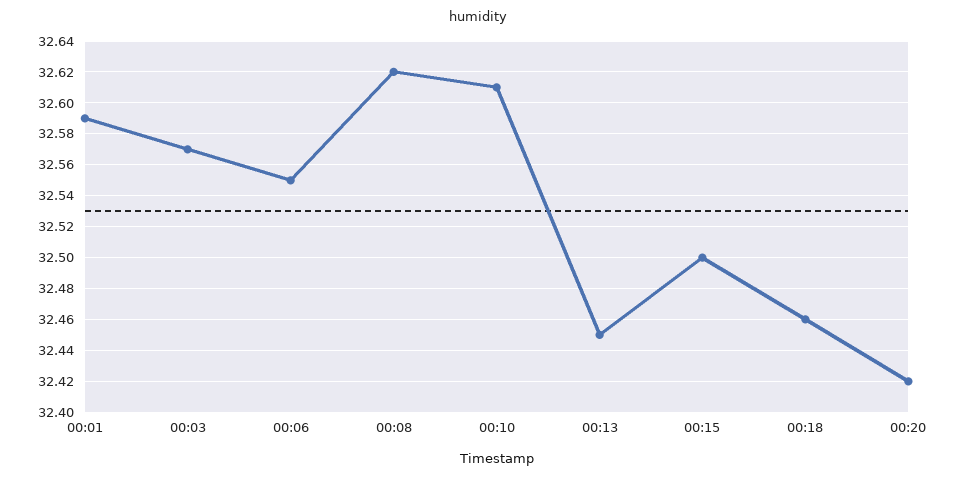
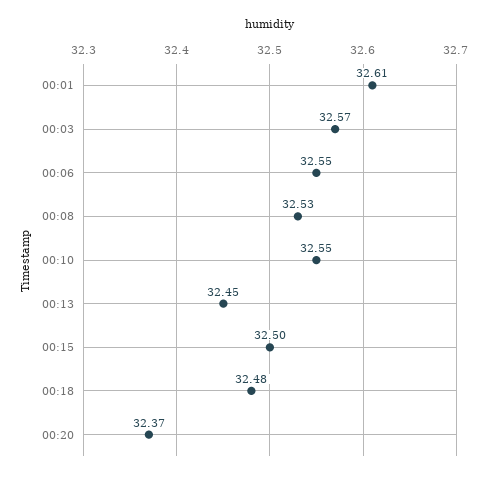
00:01: 32.59 -> 32.61
00:08: 32.62 -> 32.53
00:10: 32.61 -> 32.55
00:18: 32.46 -> 32.48
00:20: 32.42 -> 32.37

